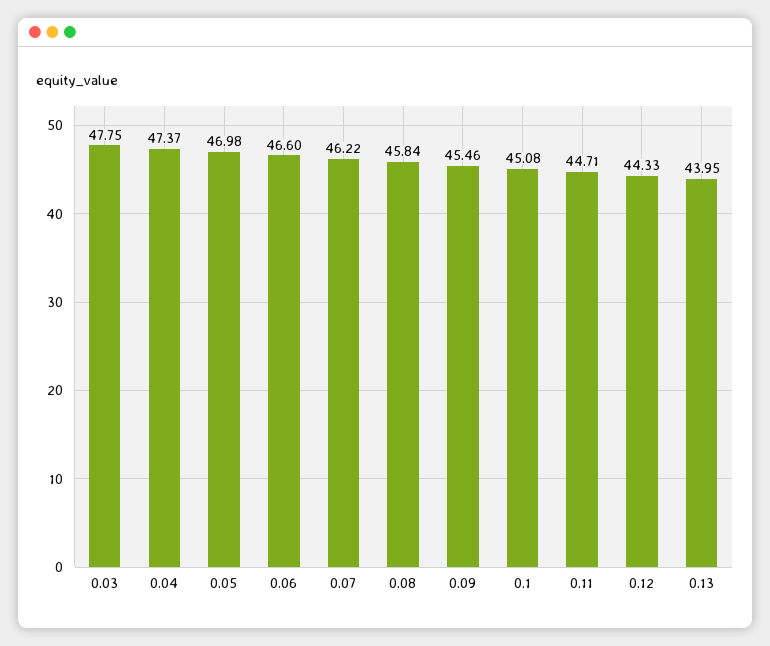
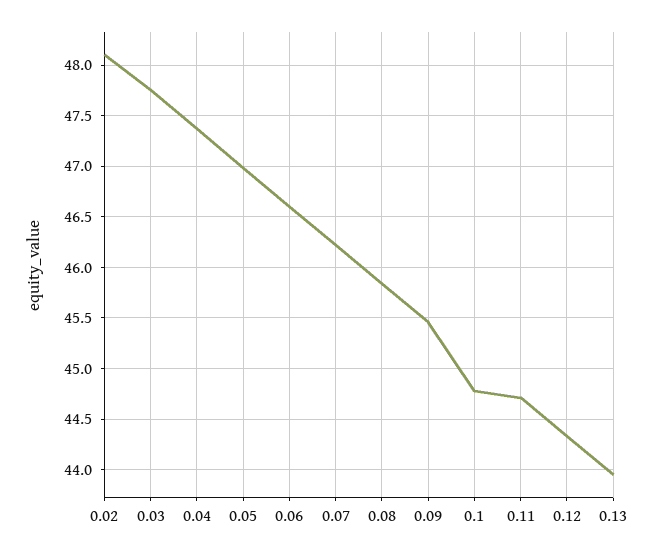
0.1: 45.08 -> 44.8
0.02: none -> 48.1

